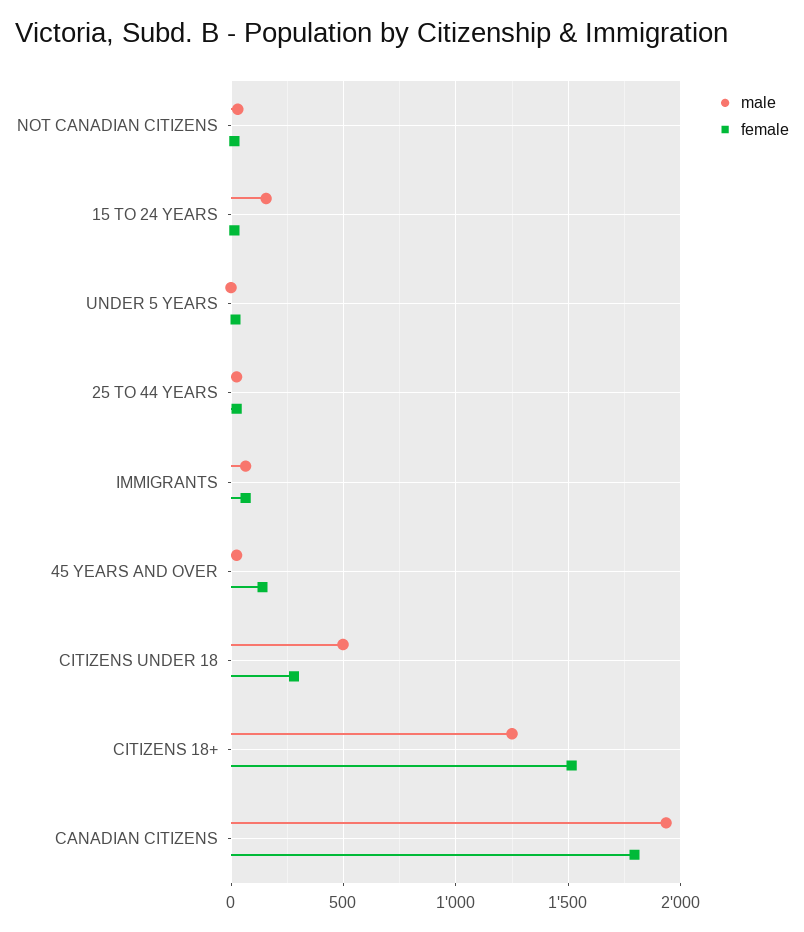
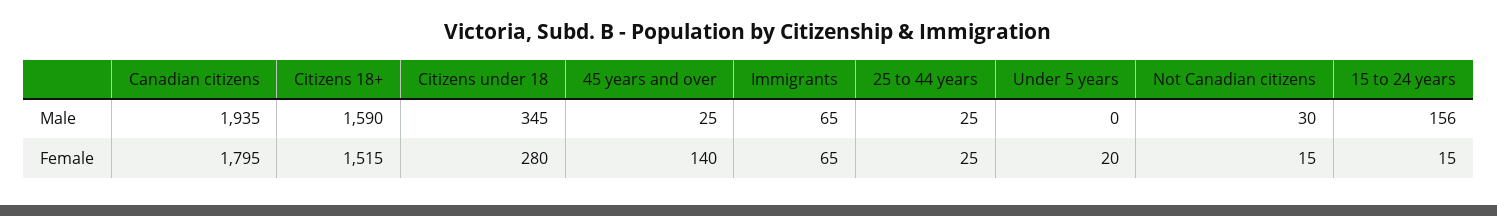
male, CITIZENS UNDER 18: 500 -> 345
male, CITIZENS 18+: 1250 -> 1590

